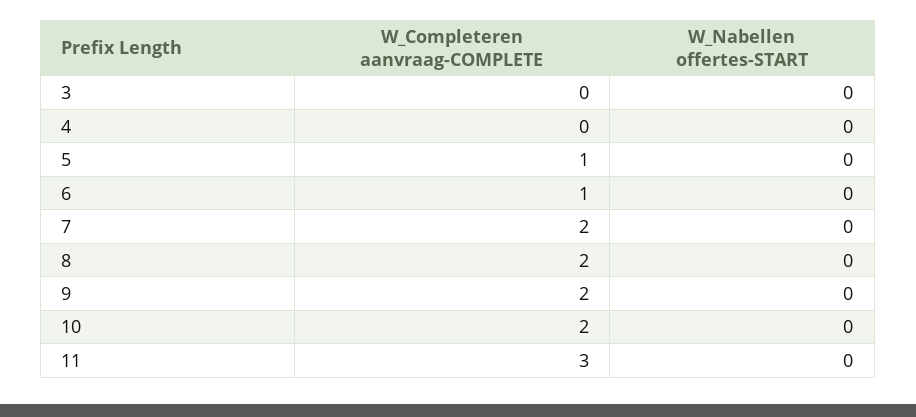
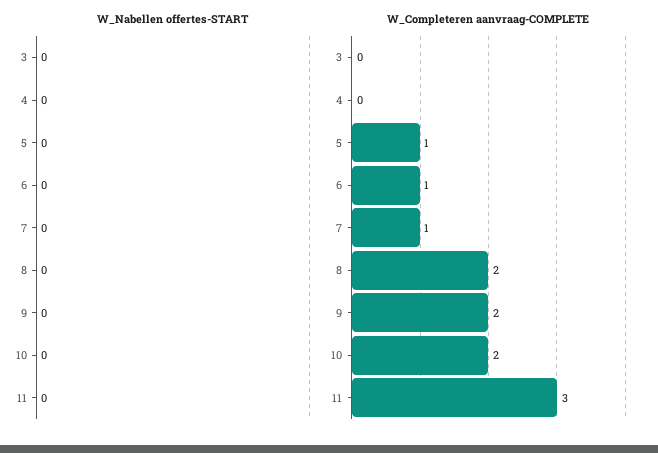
W_Completeren aanvraag-COMPLETE, 7: 2 -> 1

